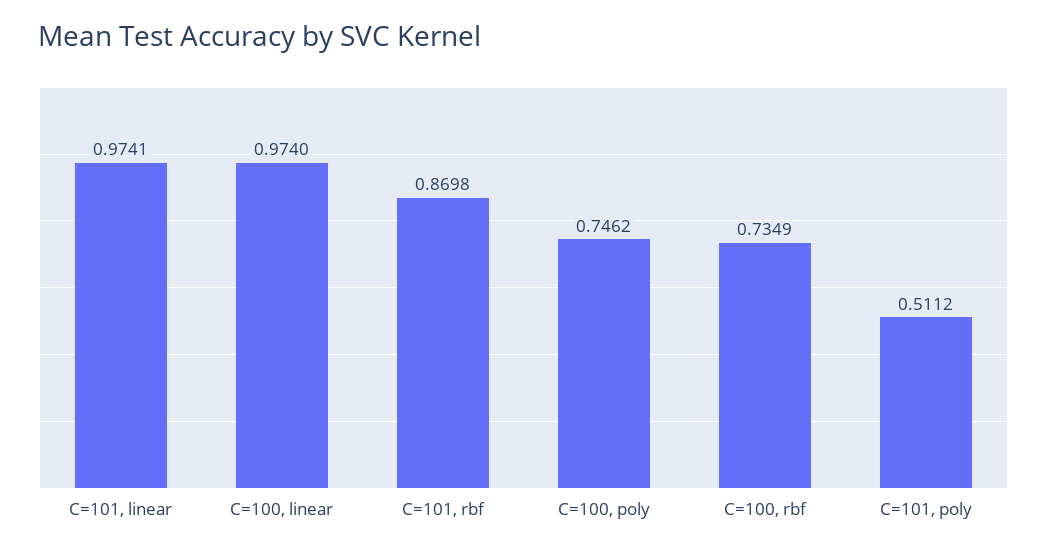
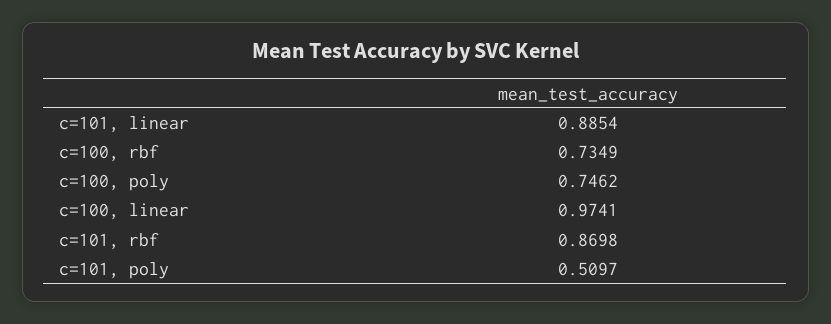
C=101, linear: 0.9741 -> 0.8854
C=100, linear: 0.974 -> 0.9741
C=101, poly: 0.5112 -> 0.5097

